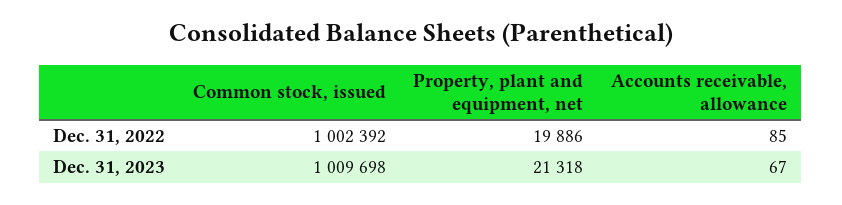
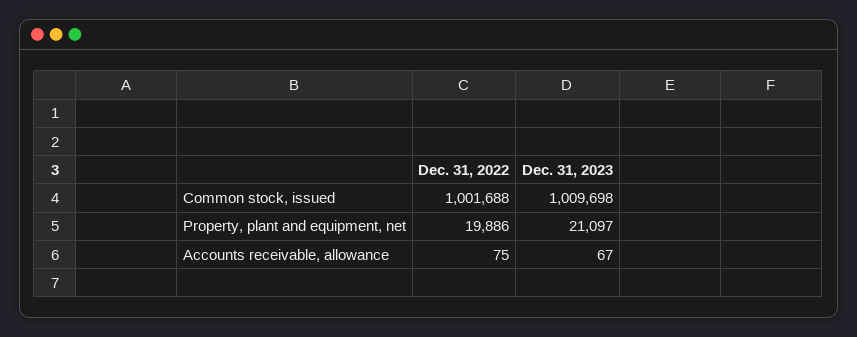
Common stock, issued, Dec. 31, 2022: 1002392 -> 1001688
Accounts receivable, allowance, Dec. 31, 2022: 85 -> 75
Property, plant and equipment, net, Dec. 31, 2023: 21318 -> 21097

